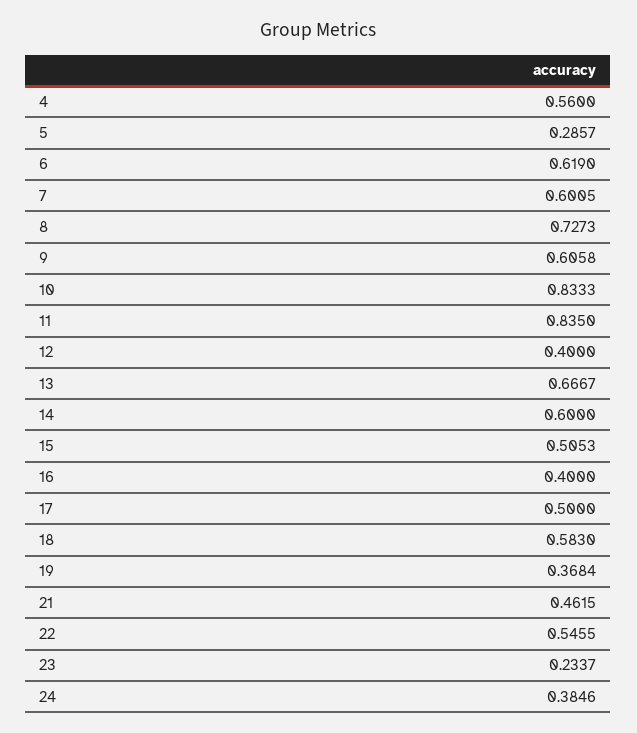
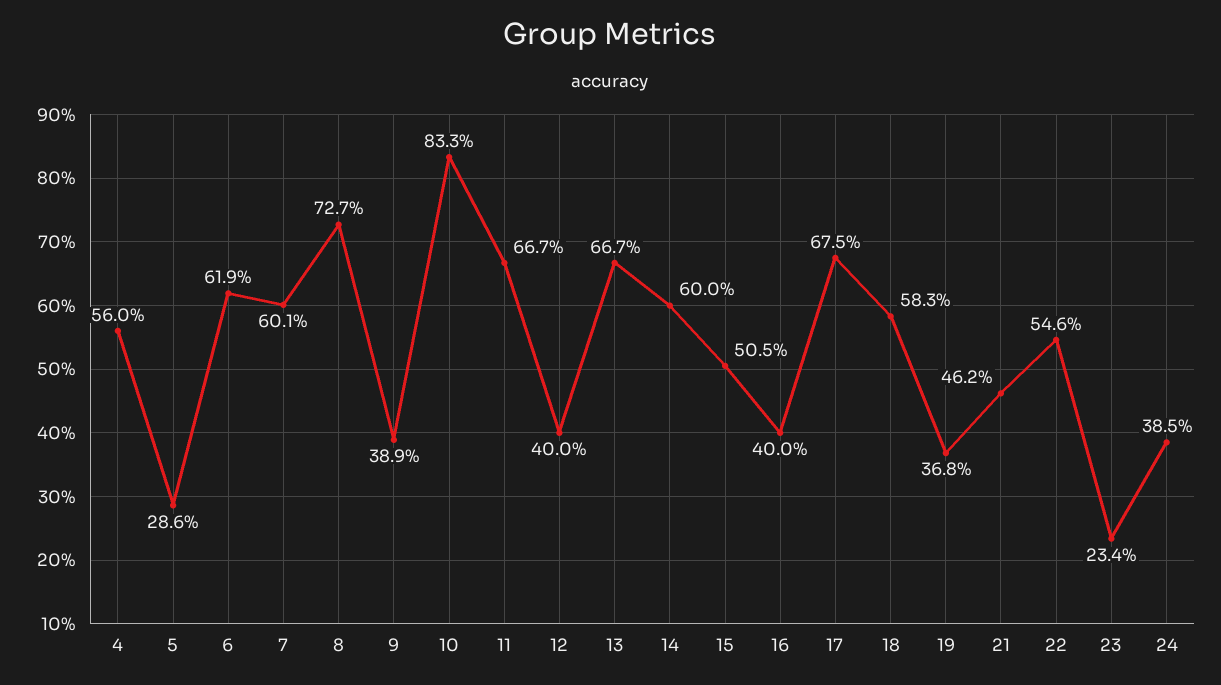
9: 0.6058 -> 0.389
11: 0.835 -> 0.667
17: 0.5 -> 0.675

